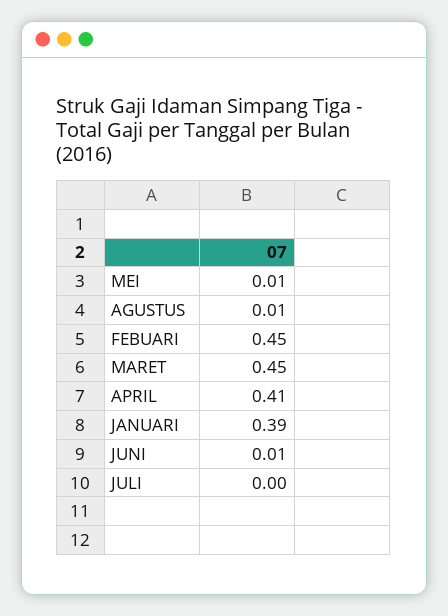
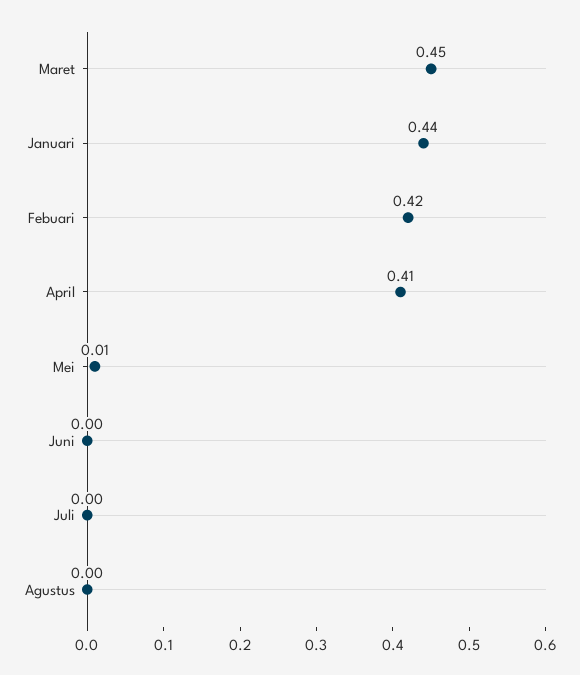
AGUSTUS: 0.01 -> 0
FEBUARI: 0.45 -> 0.42
JANUARI: 0.39 -> 0.44
JUNI: 0.01 -> 0

